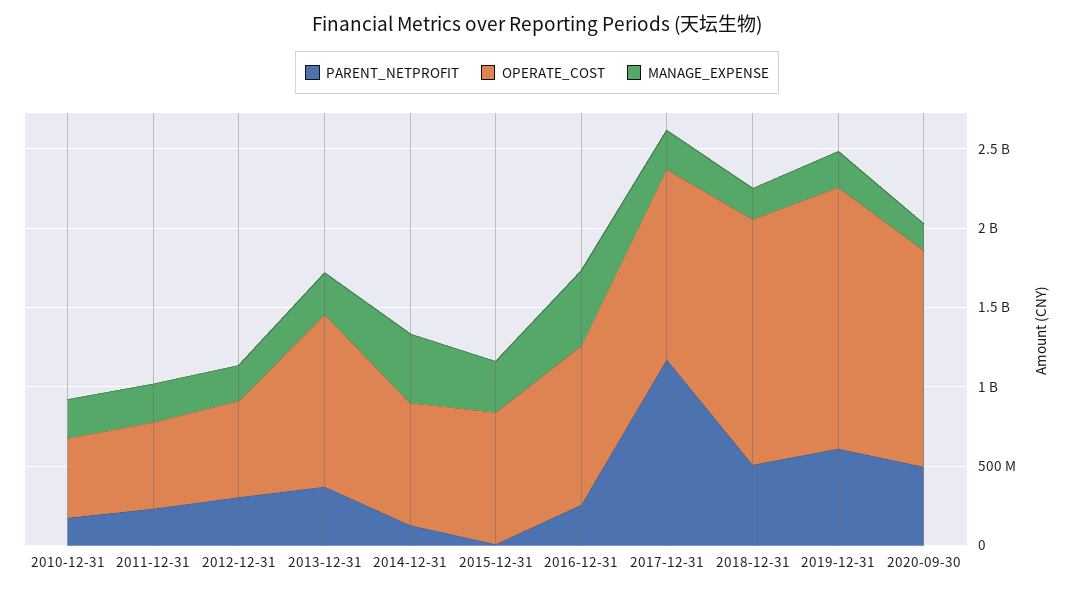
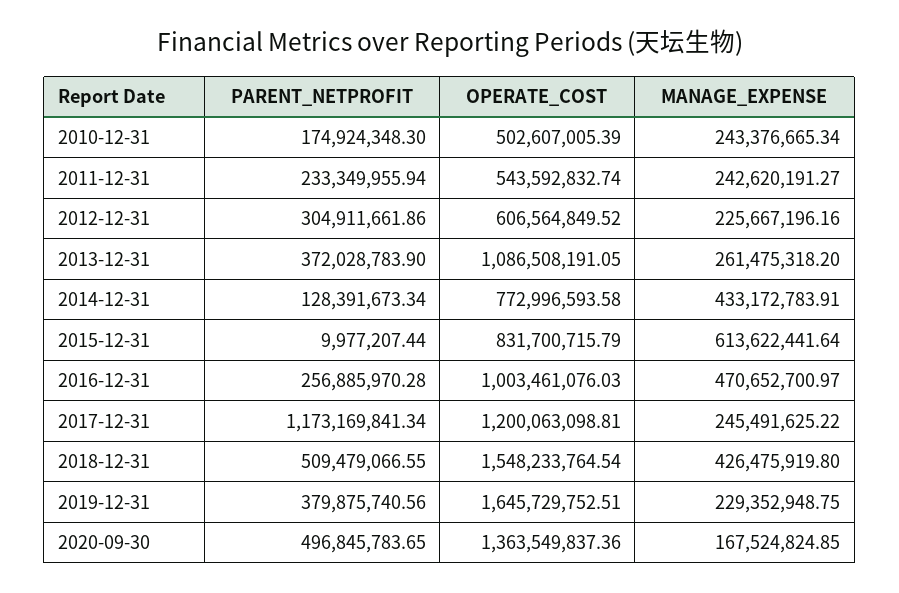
MANAGE_EXPENSE, 2015-12-31: 300000000 -> 613622441.64
MANAGE_EXPENSE, 2018-12-31: 200000000 -> 426475919.8
PARENT_NETPROFIT, 2019-12-31: 600000000 -> 379875740.56

